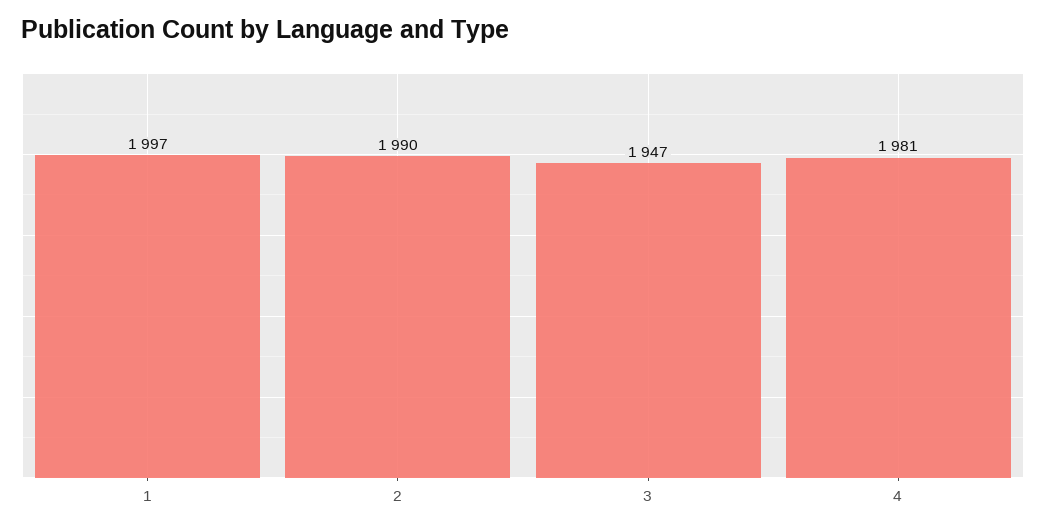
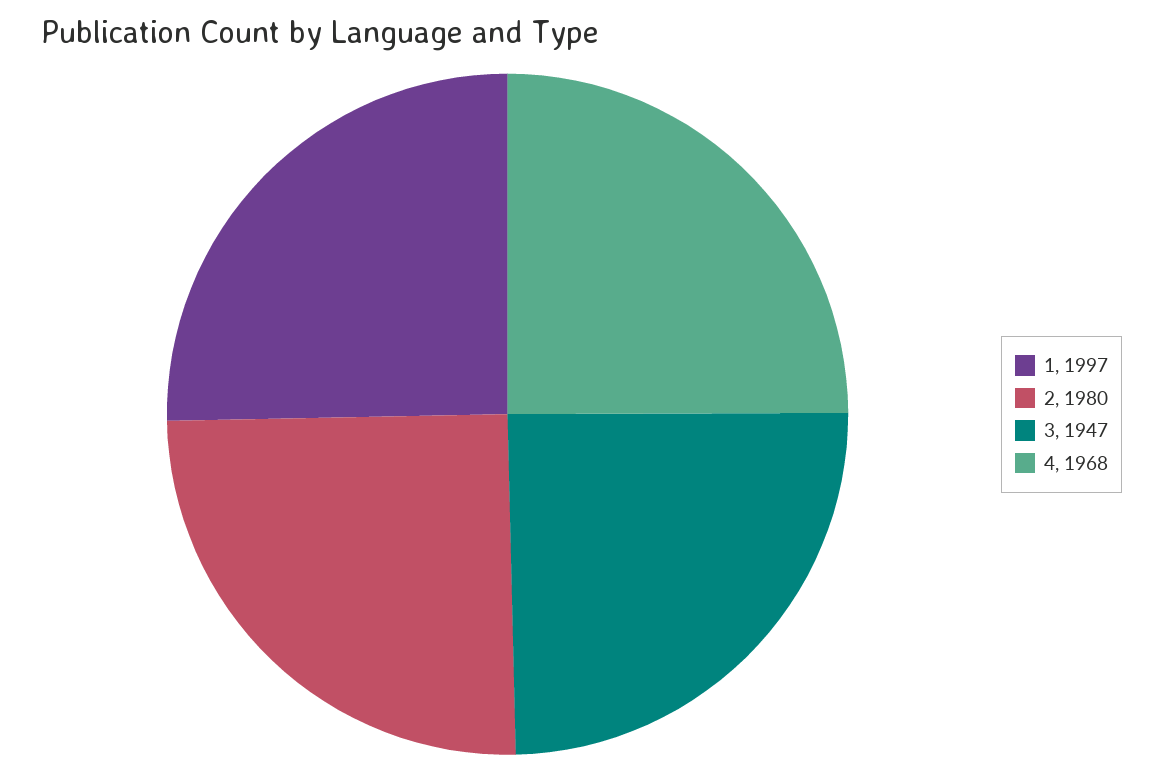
2: 1990 -> 1980
4: 1981 -> 1968

